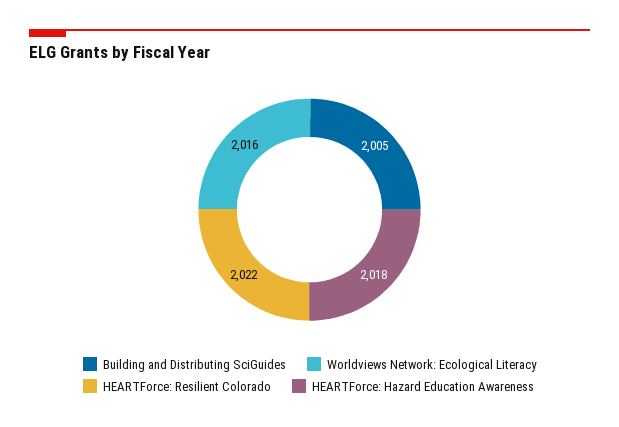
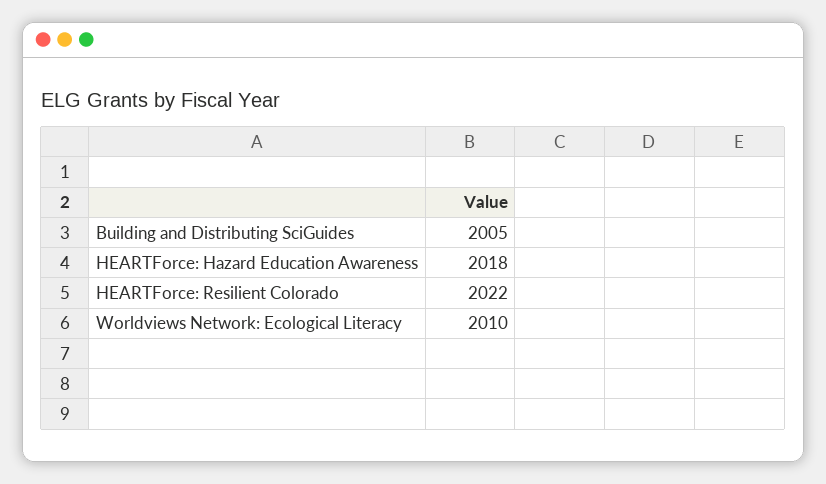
Worldviews Network: Ecological Literacy: 2016 -> 2010

